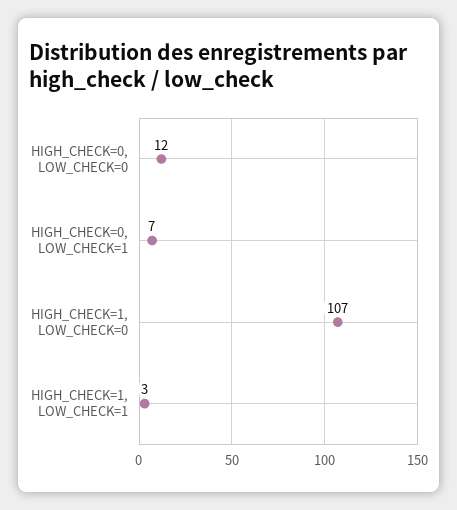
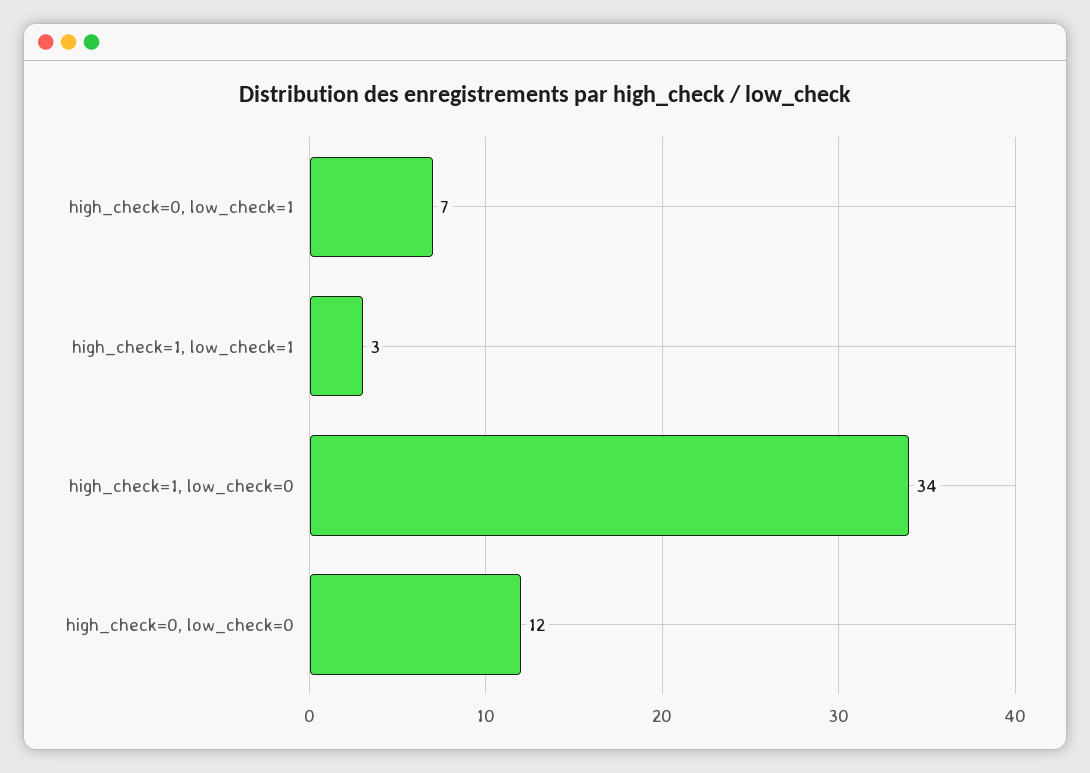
HIGH_CHECK=1, LOW_CHECK=0: 107 -> 34

